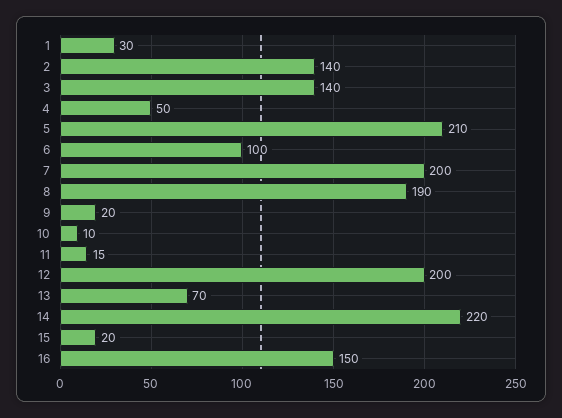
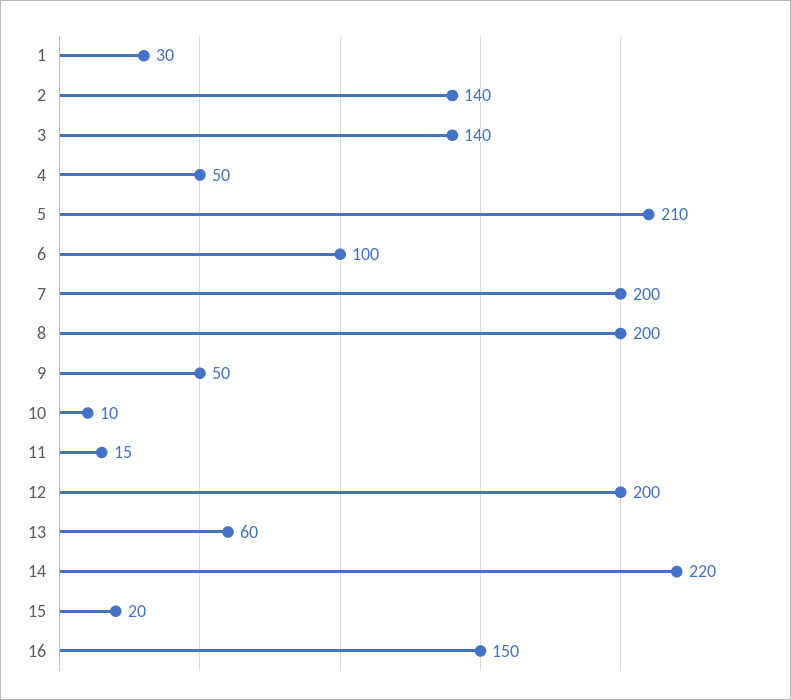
8: 190 -> 200
9: 20 -> 50
13: 70 -> 60

